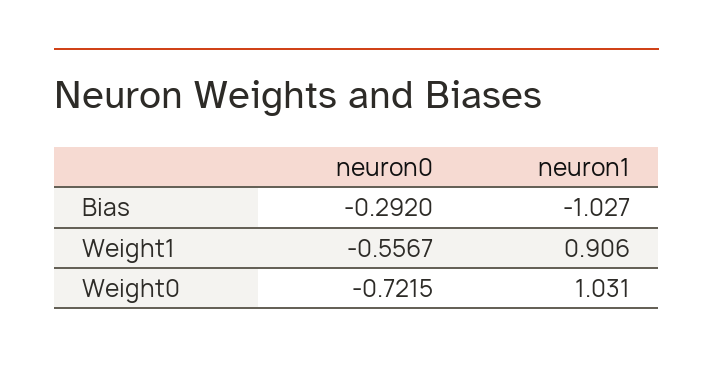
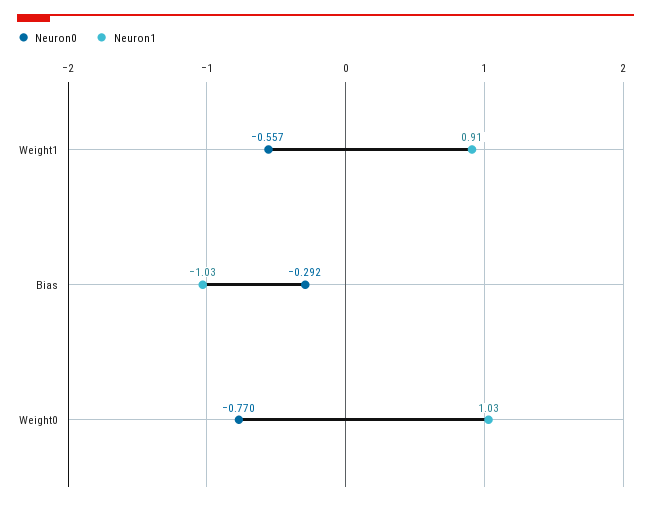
neuron0, Weight0: -0.7215 -> -0.77

